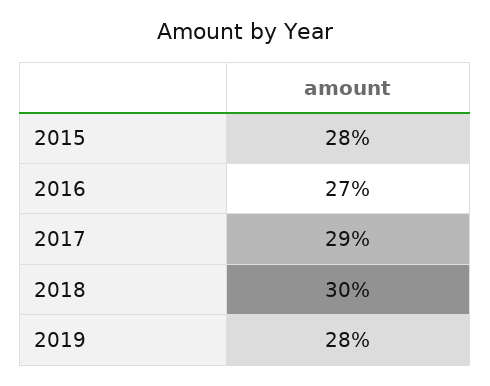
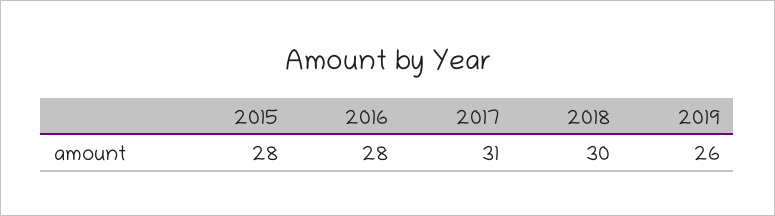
2016: 27 -> 28
2017: 29 -> 31
2019: 28 -> 26

